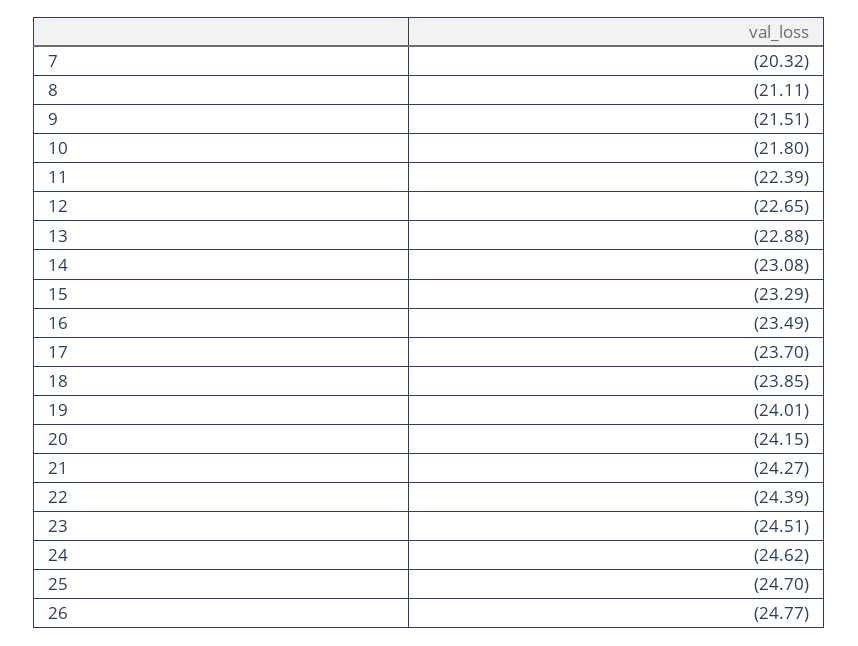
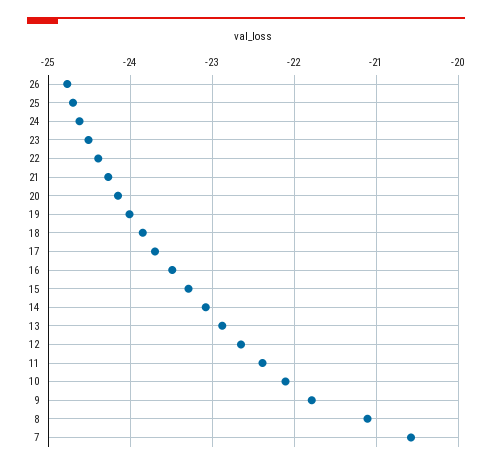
7: -20.32 -> -20.6
9: -21.51 -> -21.8
10: -21.8 -> -22.1

